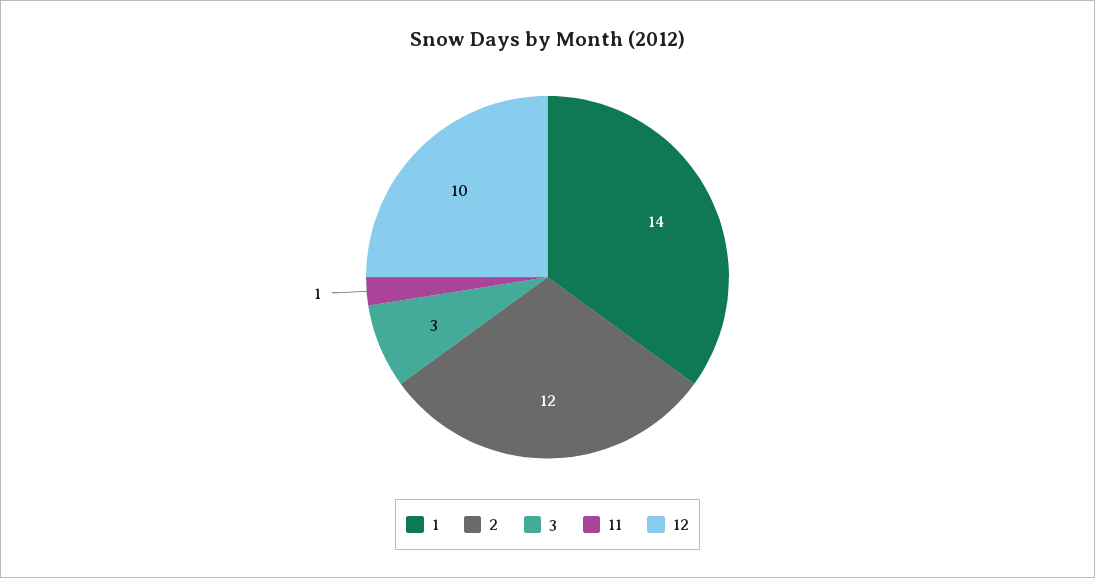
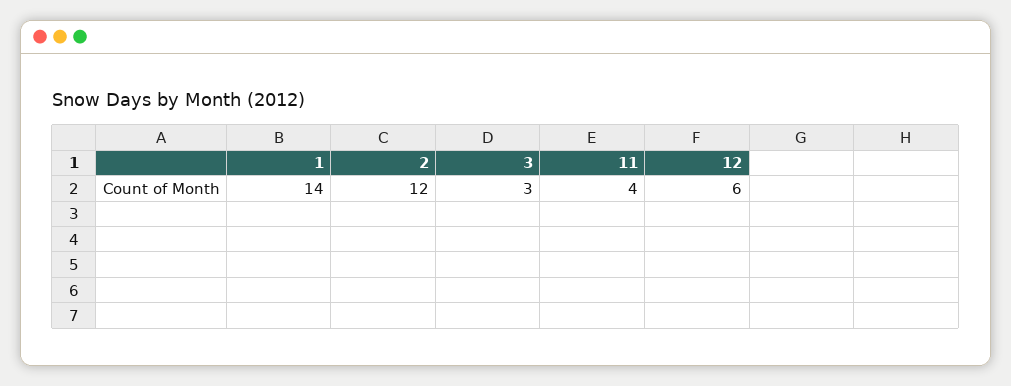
11: 1 -> 4
12: 10 -> 6

